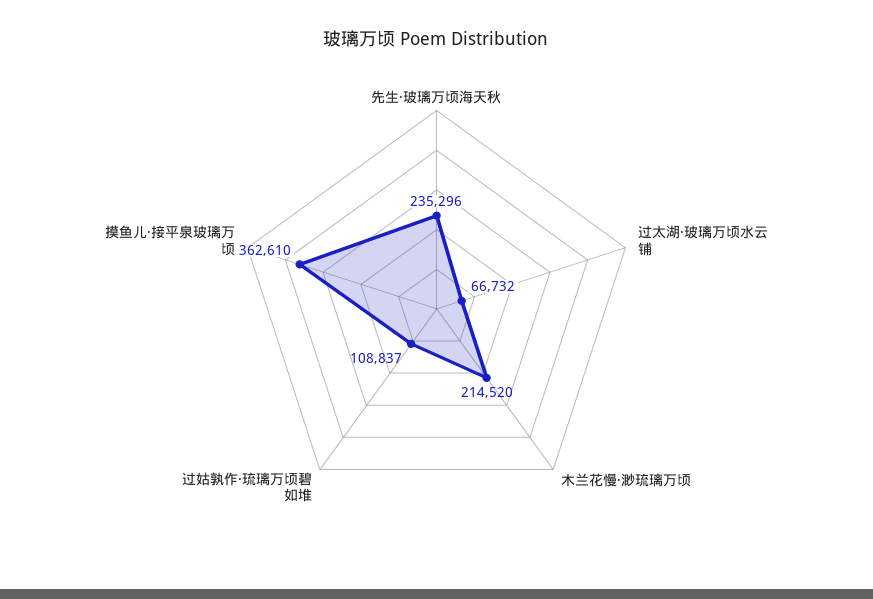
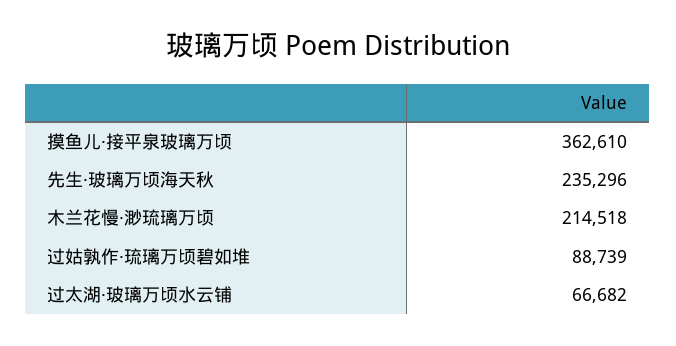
过太湖·玻璃万顷水云铺: 66732 -> 66682
木兰花慢·渺琉璃万顷: 214520 -> 214518
过姑孰作·琉璃万顷碧如堆: 108837 -> 88739

